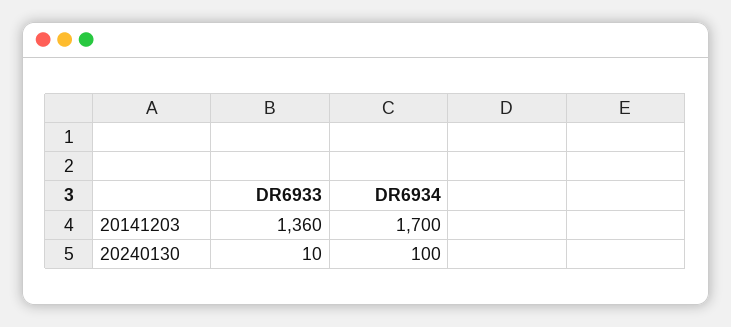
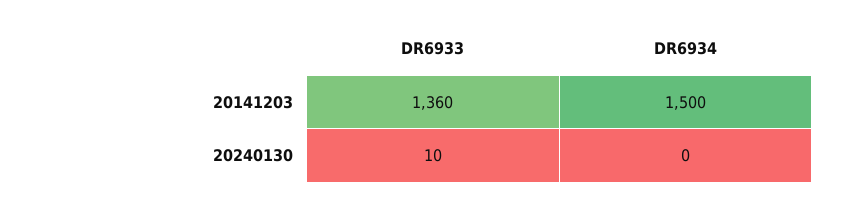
DR6934, 20141203: 1700 -> 1500
DR6934, 20240130: 100 -> 0

